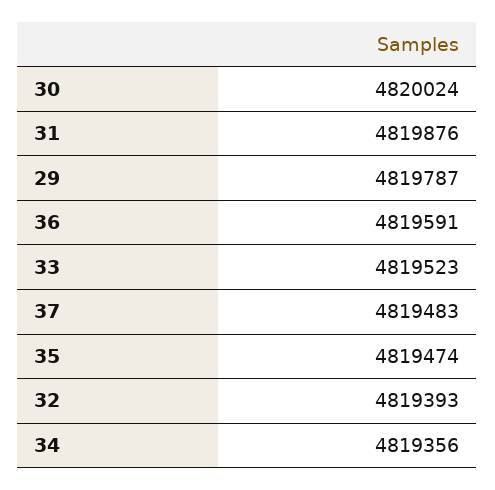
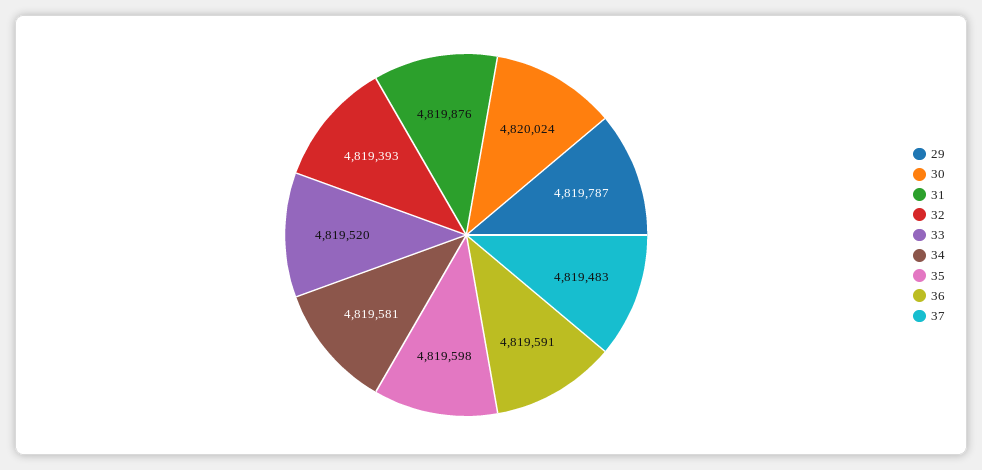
33: 4819523 -> 4819520
35: 4819474 -> 4819598
34: 4819356 -> 4819581

